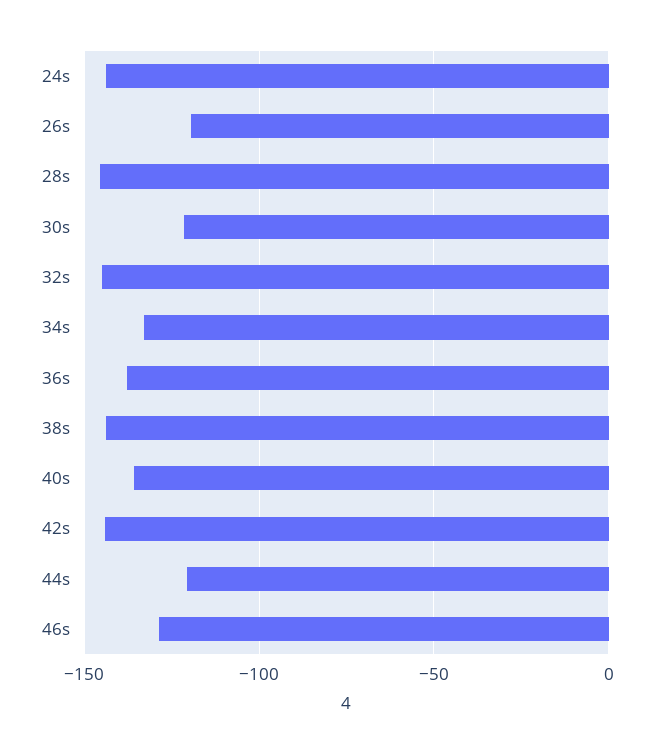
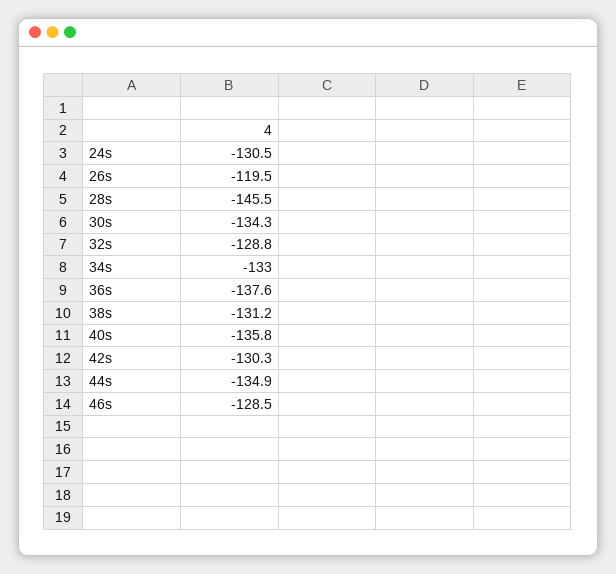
24s: -145 -> -130.5
30s: -120 -> -134.3
32s: -145 -> -128.8
38s: -145 -> -131.2
42s: -145 -> -130.3
44s: -120 -> -134.9

